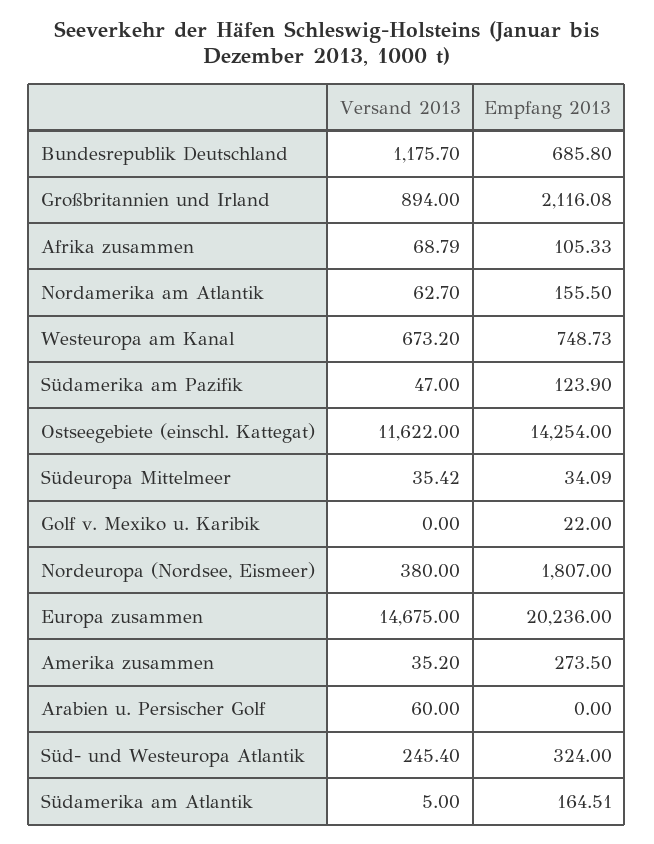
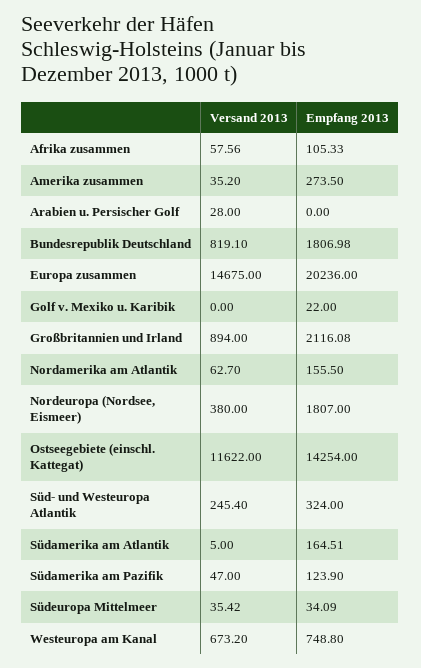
Versand 2013, Bundesrepublik Deutschland: 1175.7 -> 819.1
Empfang 2013, Bundesrepublik Deutschland: 685.8 -> 1806.98
Versand 2013, Afrika zusammen: 68.79 -> 57.56
Empfang 2013, Westeuropa am Kanal: 748.73 -> 748.8
Versand 2013, Arabien u. Persischer Golf: 60 -> 28

